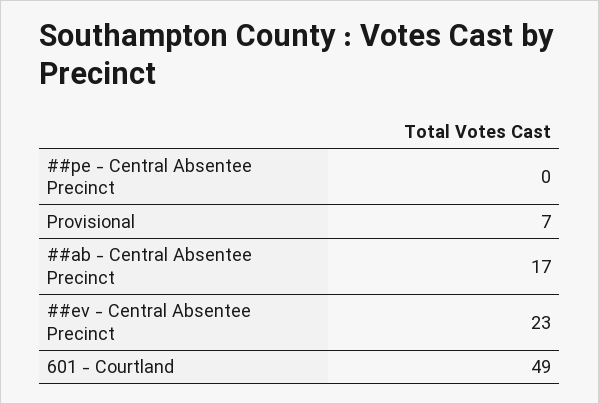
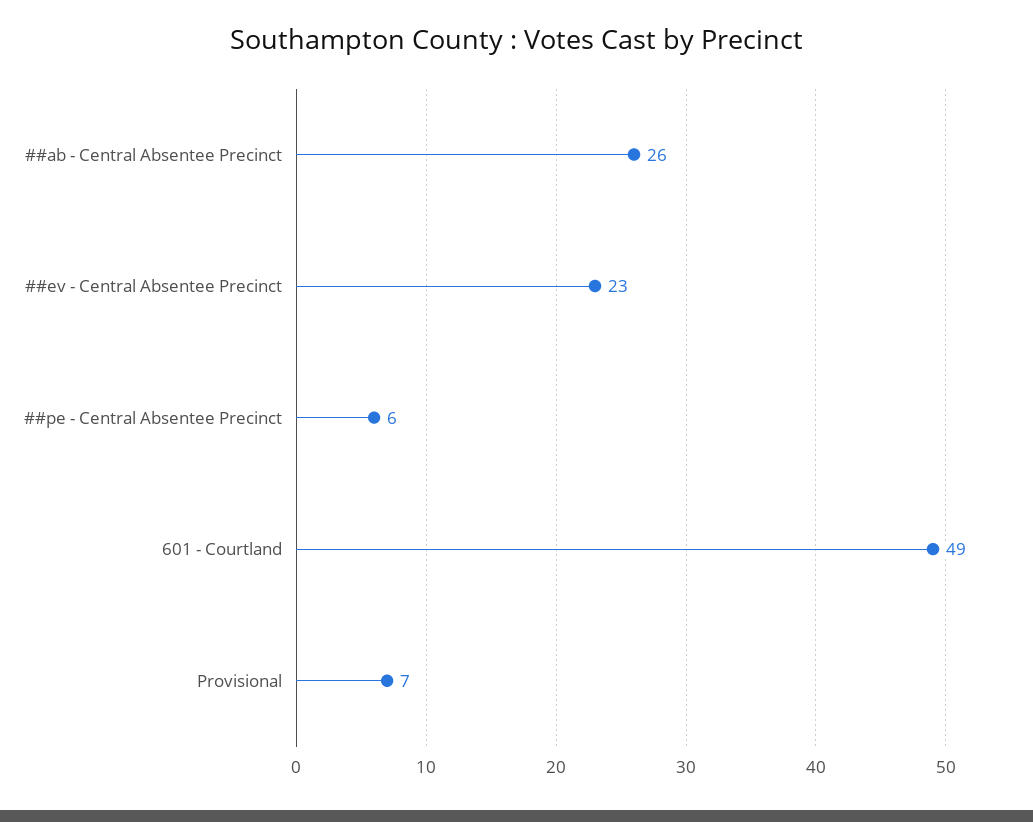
##pe - Central Absentee Precinct: 0 -> 6
##ab - Central Absentee Precinct: 17 -> 26

